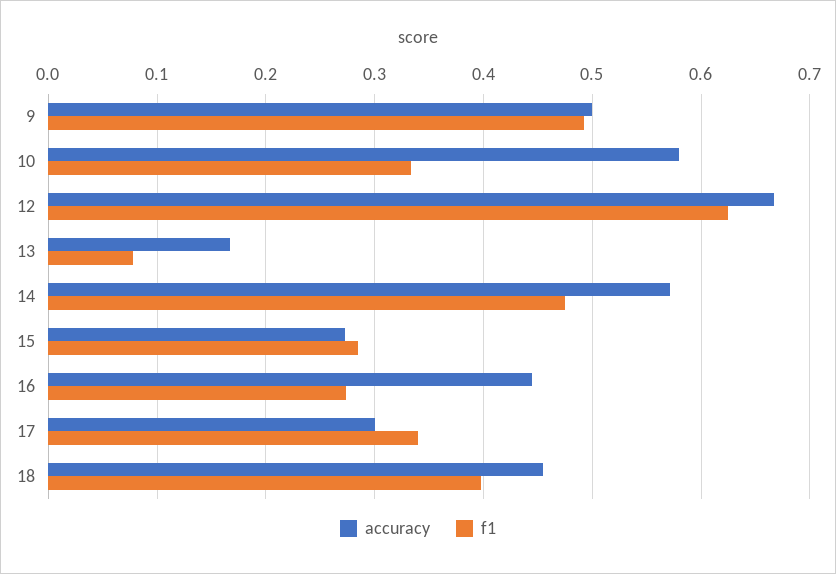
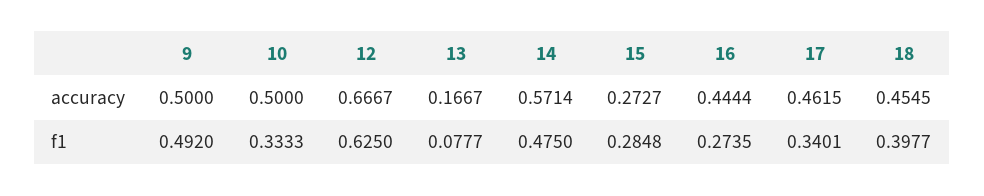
accuracy, 10: 0.58 -> 0.5
accuracy, 17: 0.3 -> 0.4615

